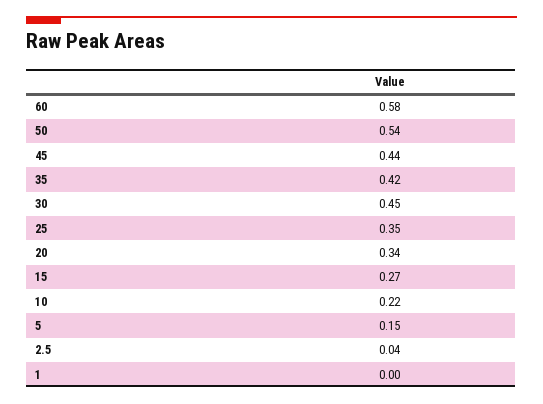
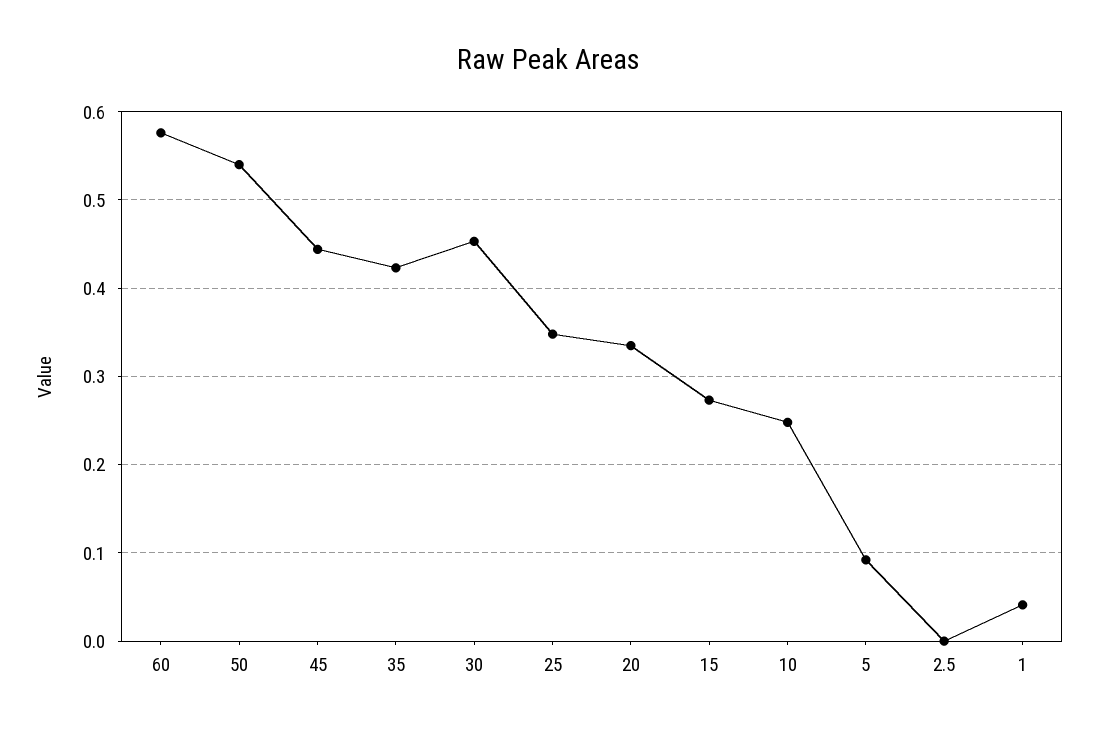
10: 0.22 -> 0.25
5: 0.15 -> 0.09
2.5: 0.04 -> 0
1: 0 -> 0.04

